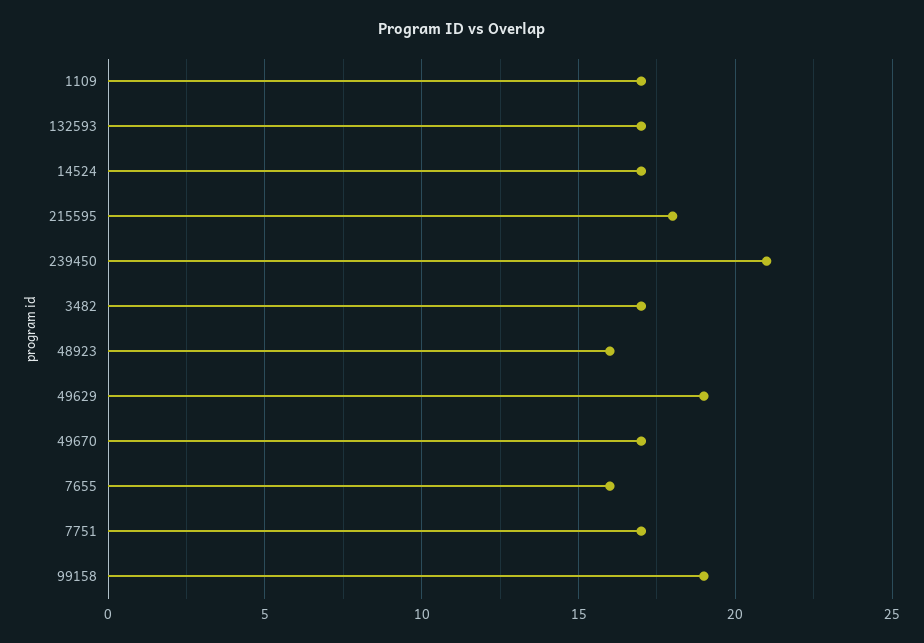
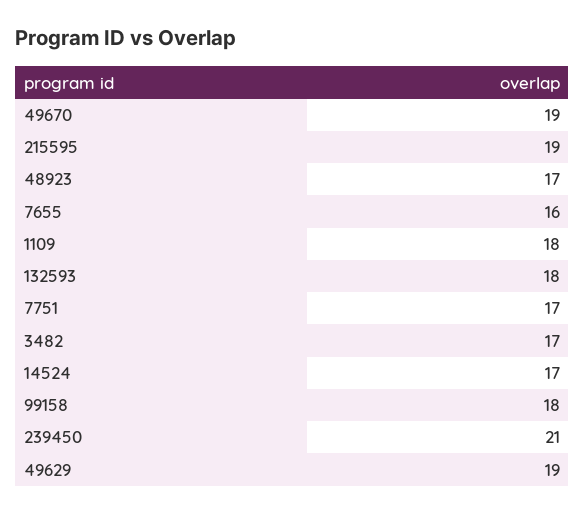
1109: 17 -> 18
132593: 17 -> 18
215595: 18 -> 19
48923: 16 -> 17
49670: 17 -> 19
99158: 19 -> 18

